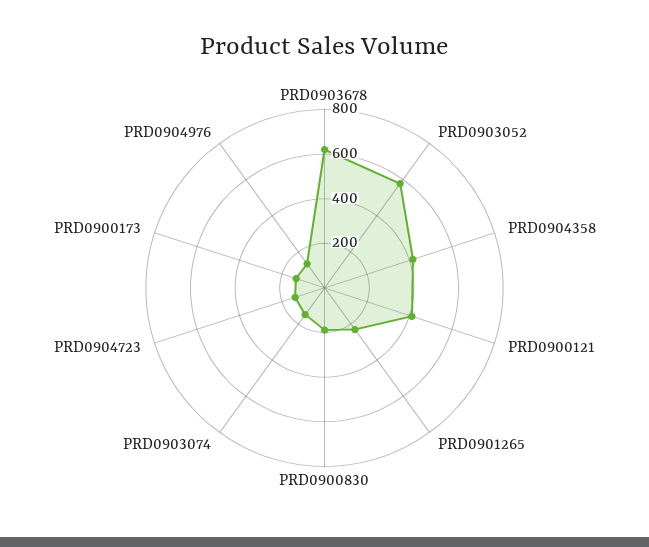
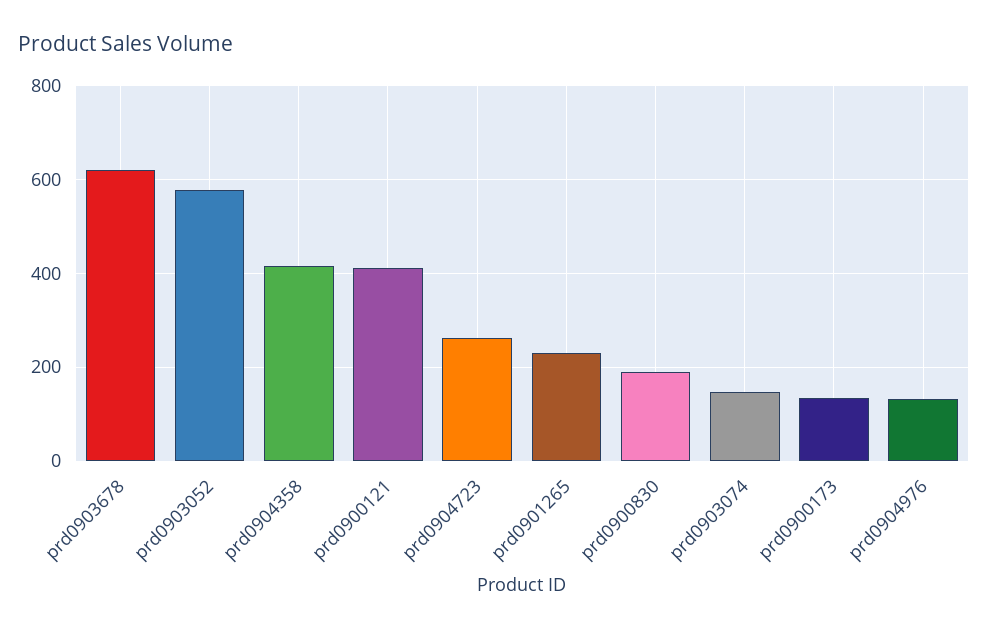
PRD0904723: 150 -> 260

